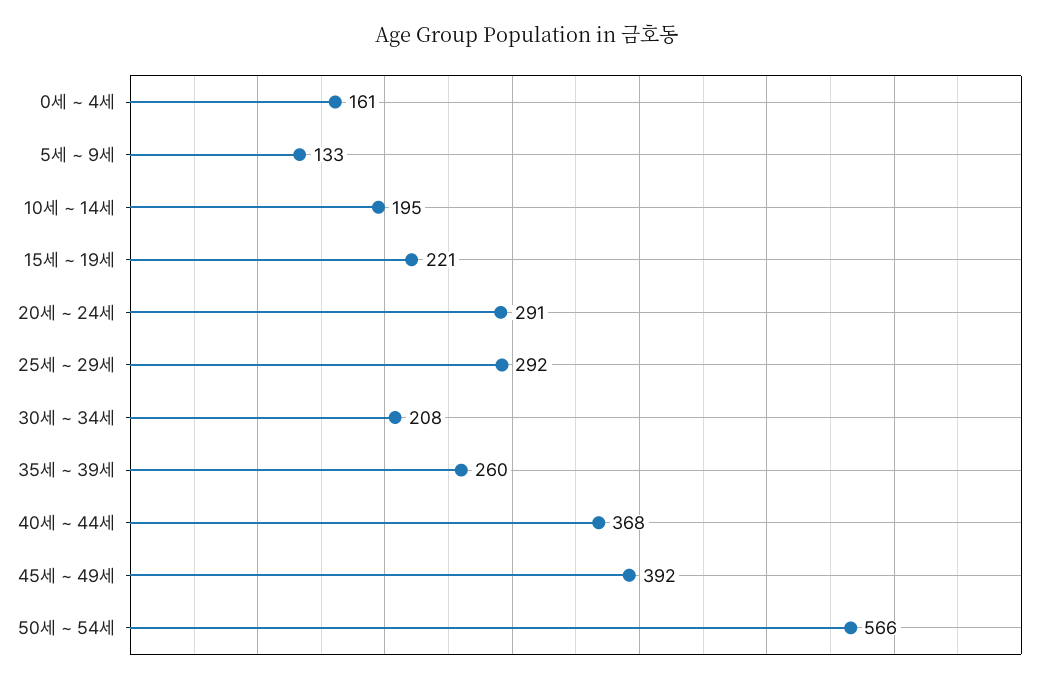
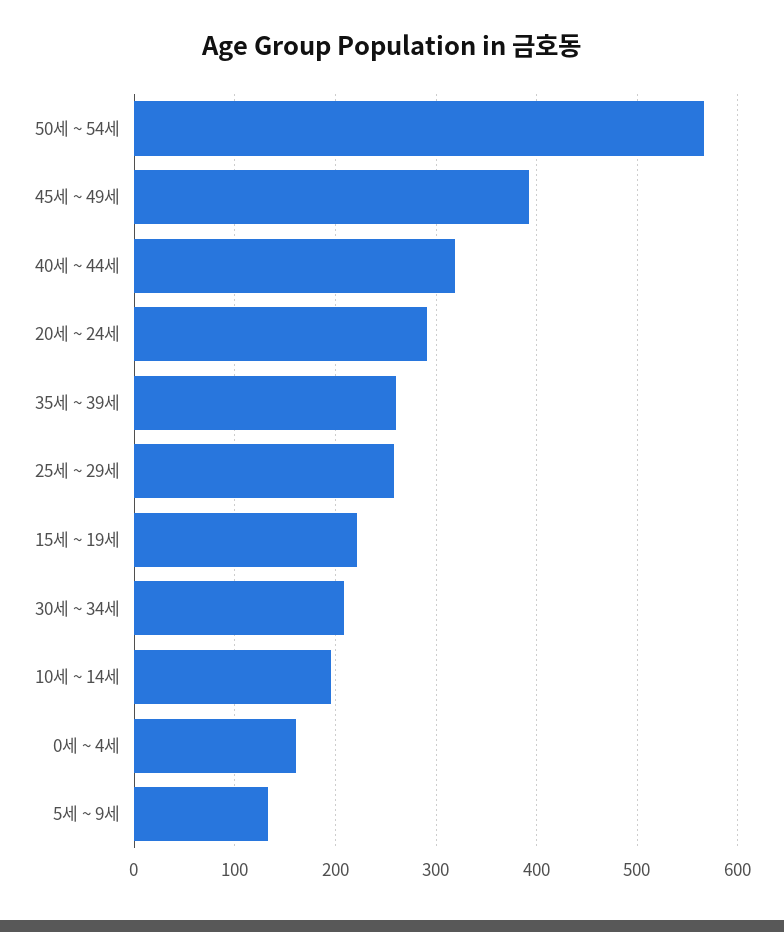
25세 ~ 29세: 292 -> 260
40세 ~ 44세: 368 -> 320

